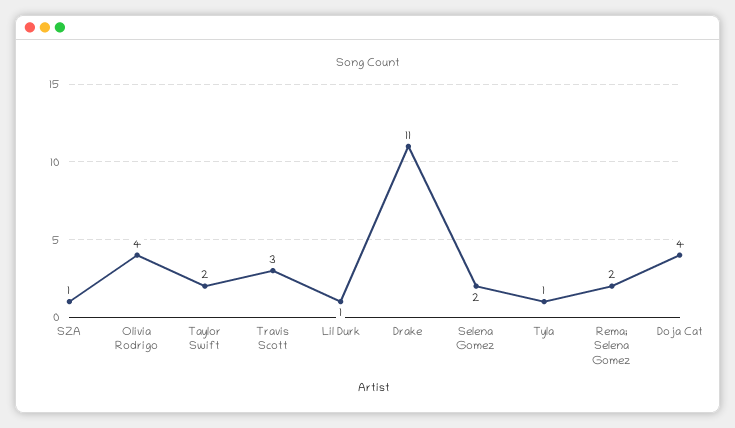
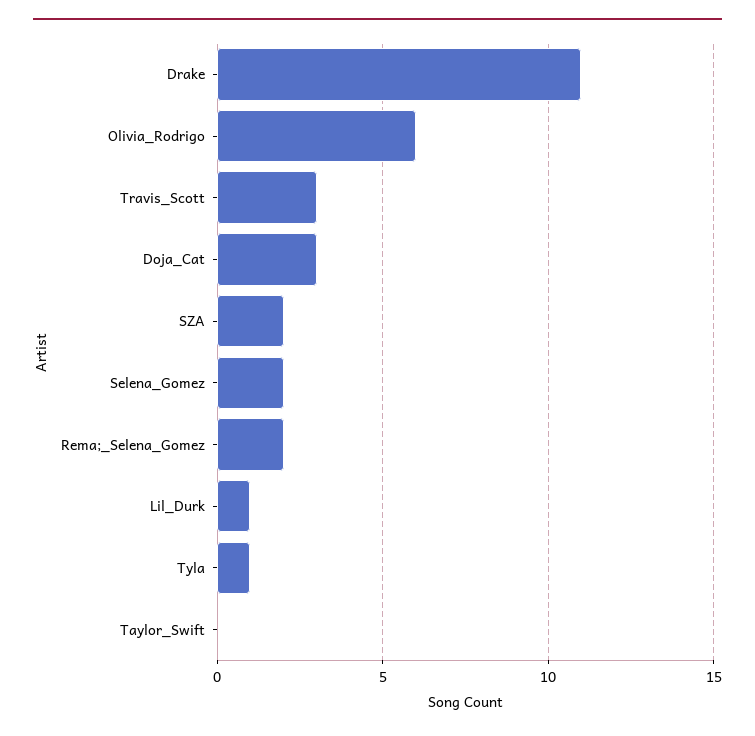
SZA: 1 -> 2
Olivia Rodrigo: 4 -> 6
Taylor Swift: 2 -> 0
Doja Cat: 4 -> 3

